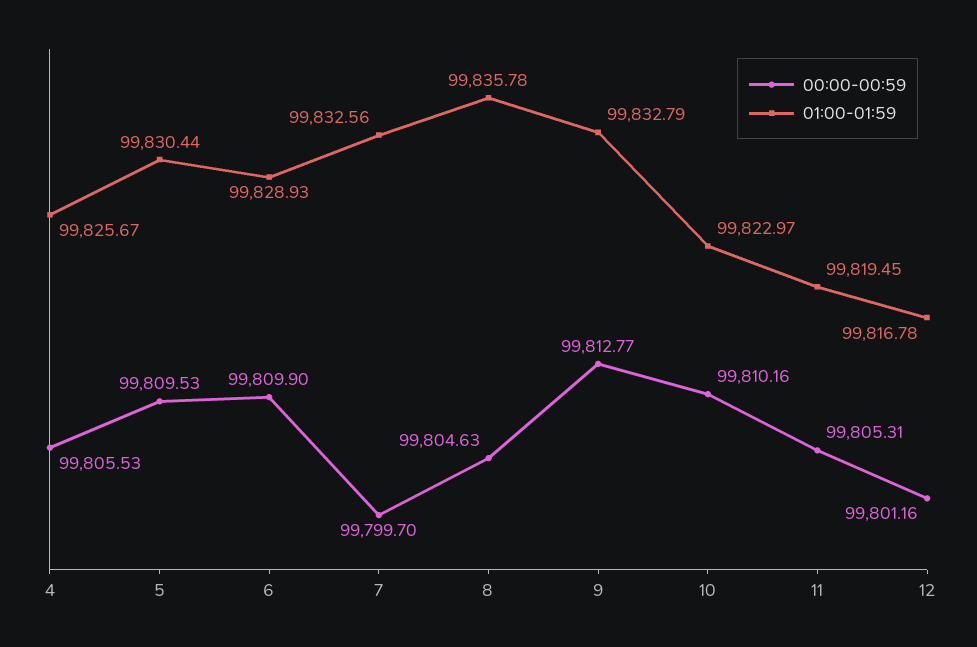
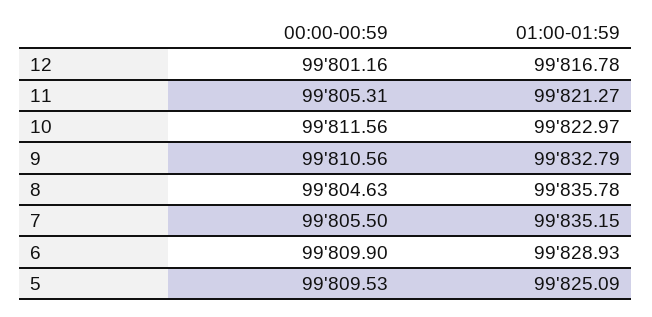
00:00-00:59, 4: 99805.53 -> none
01:00-01:59, 4: 99825.67 -> none
01:00-01:59, 5: 99830.44 -> 99825.09
00:00-00:59, 7: 99799.7 -> 99805.5
01:00-01:59, 7: 99832.56 -> 99835.15
00:00-00:59, 9: 99812.77 -> 99810.56
00:00-00:59, 10: 99810.16 -> 99811.56
01:00-01:59, 11: 99819.45 -> 99821.27

